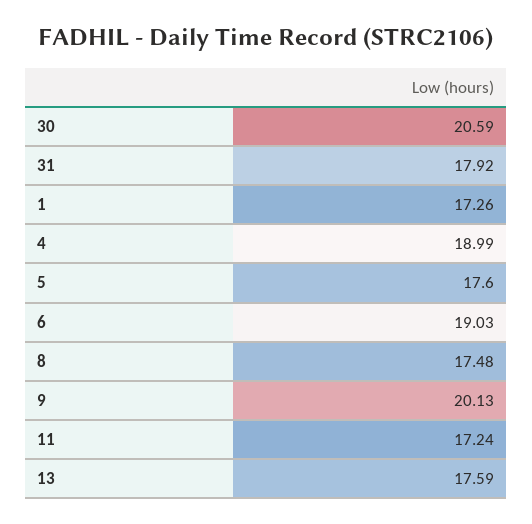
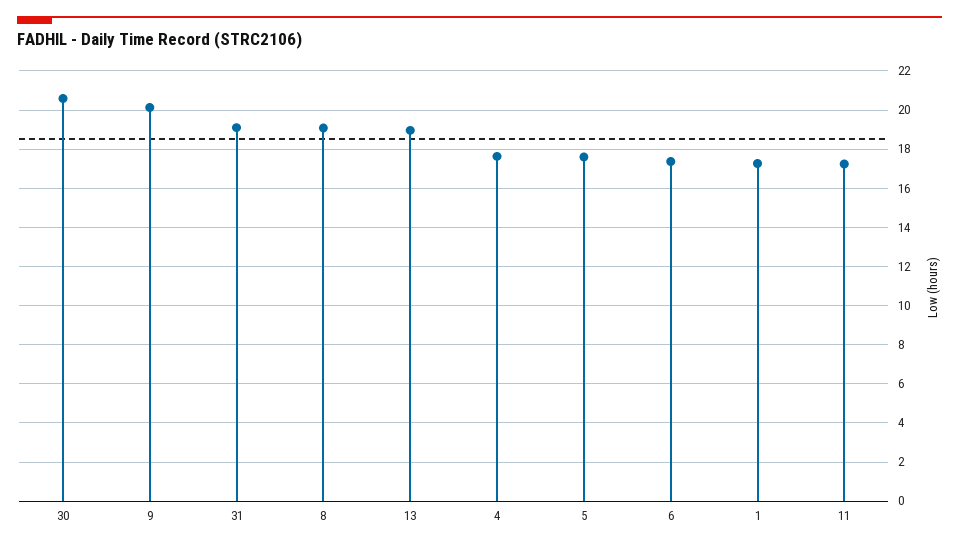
31: 17.92 -> 19
4: 18.99 -> 17.5
6: 19.03 -> 17.5
8: 17.48 -> 19
13: 17.59 -> 19

